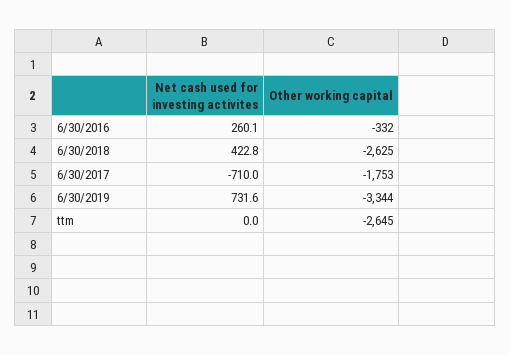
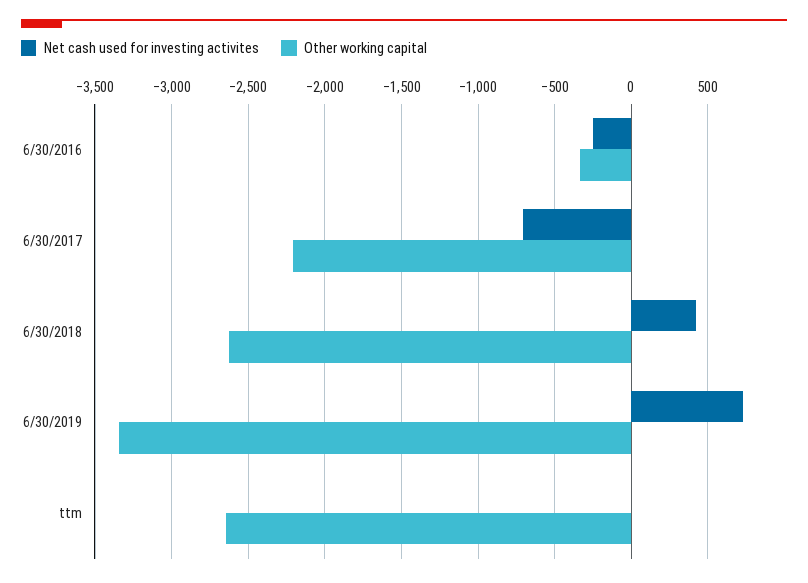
Net cash used for investing activites, 6/30/2016: 260.1 -> -250
Other working capital, 6/30/2017: -1753 -> -2200

